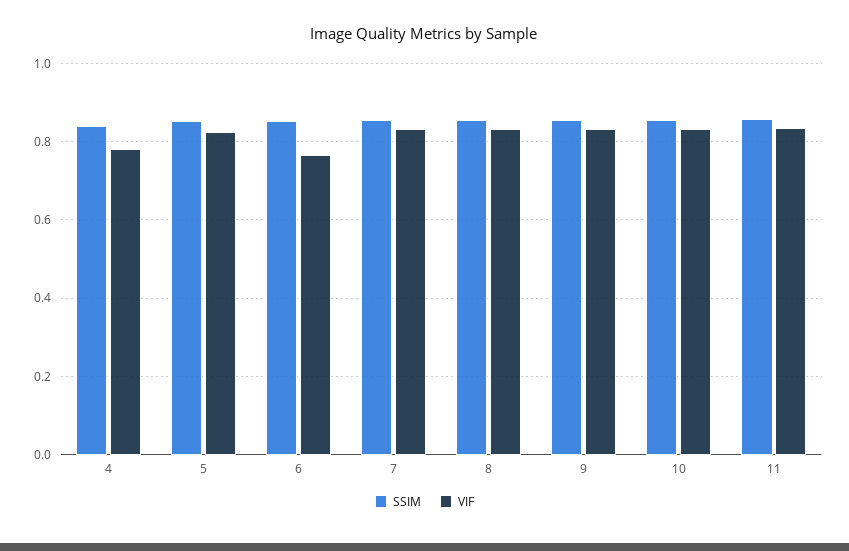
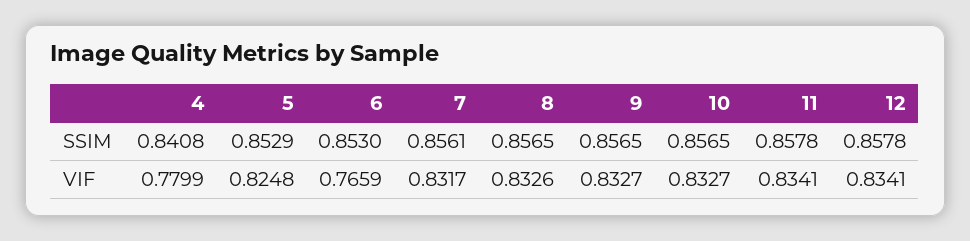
SSIM, 12: none -> 0.8578
VIF, 12: none -> 0.8341

